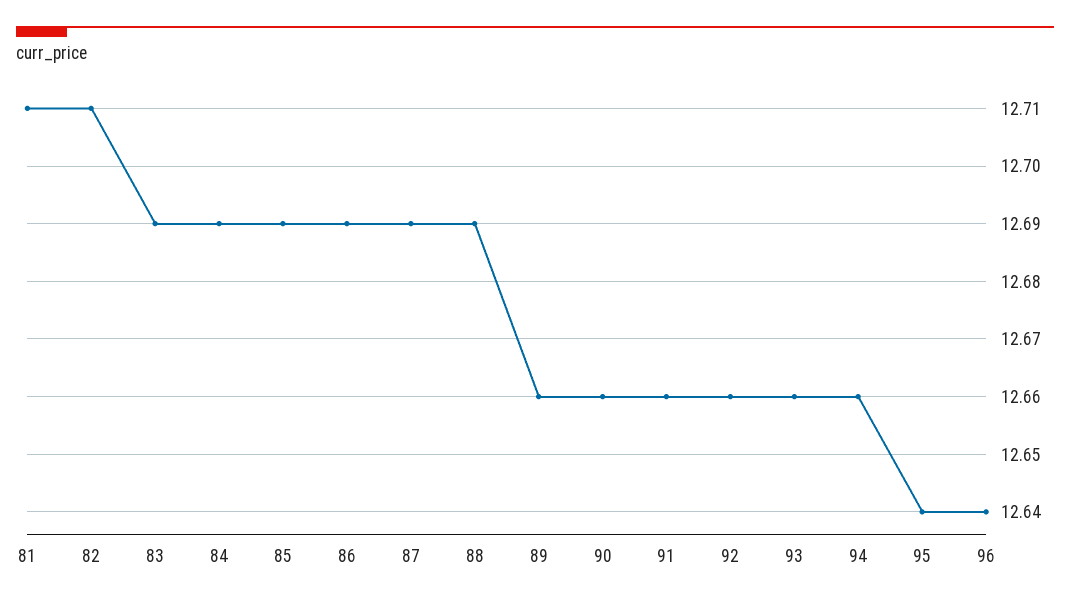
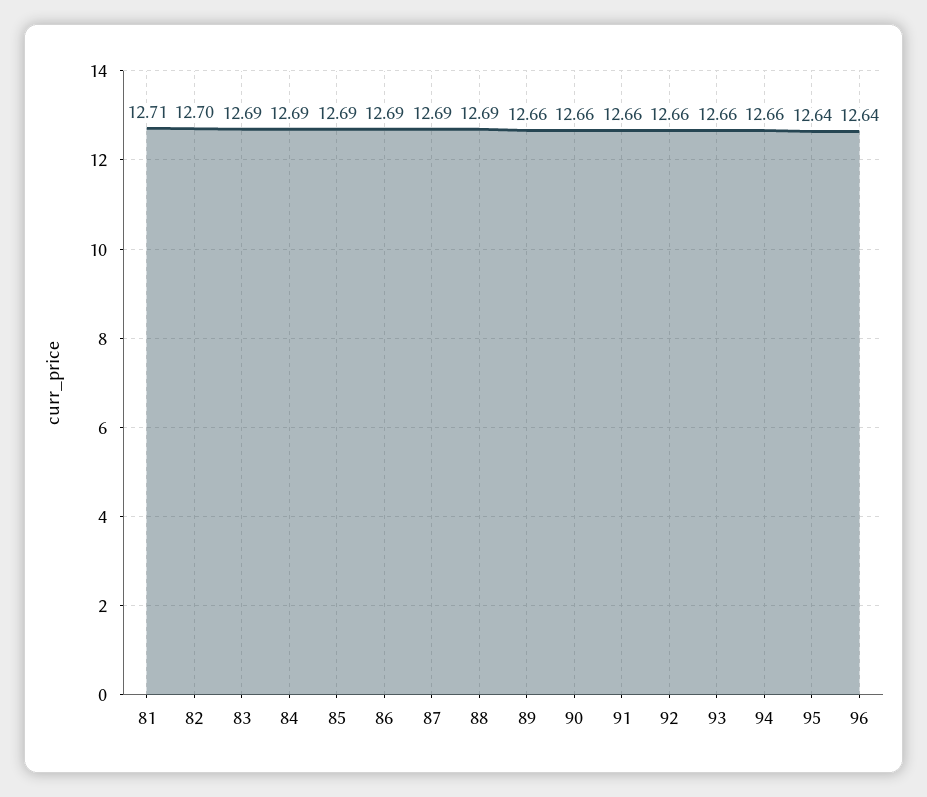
82: 12.71 -> 12.7

